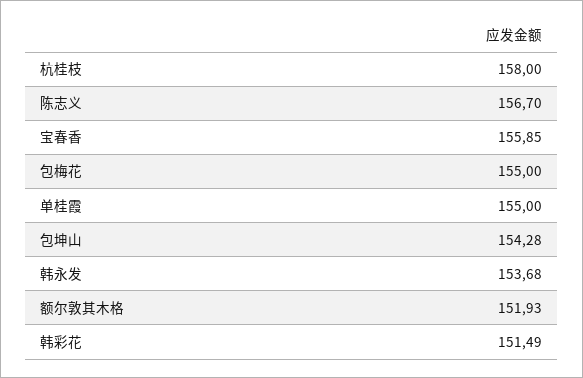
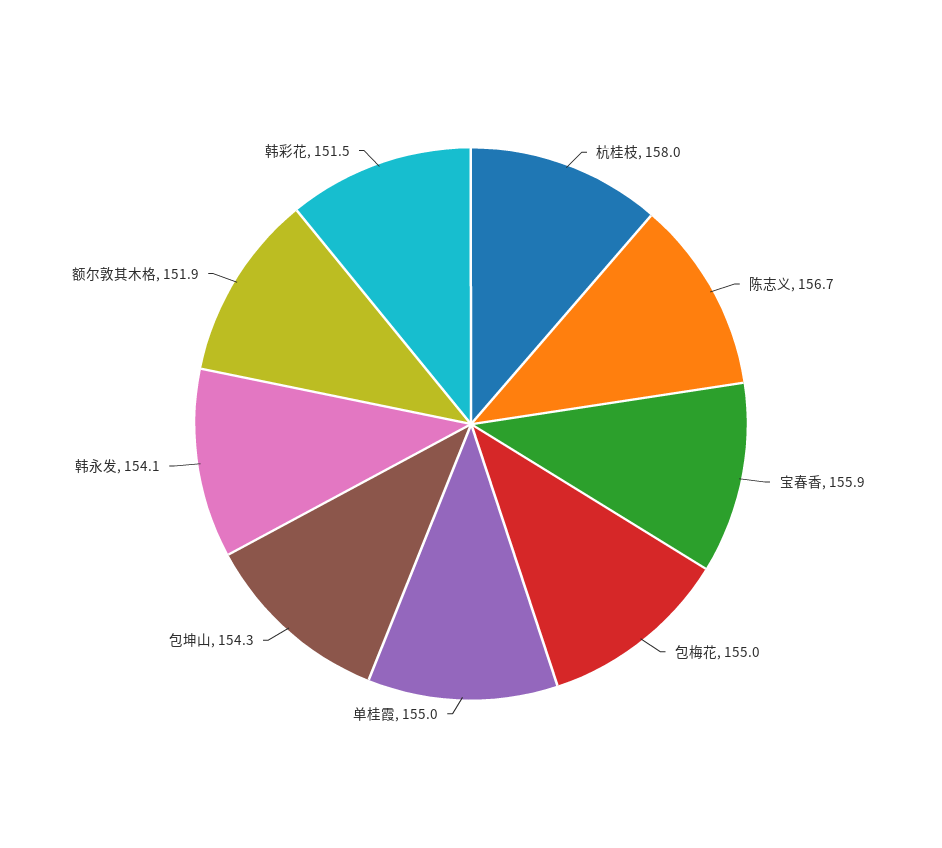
韩永发: 153.68 -> 154.1

